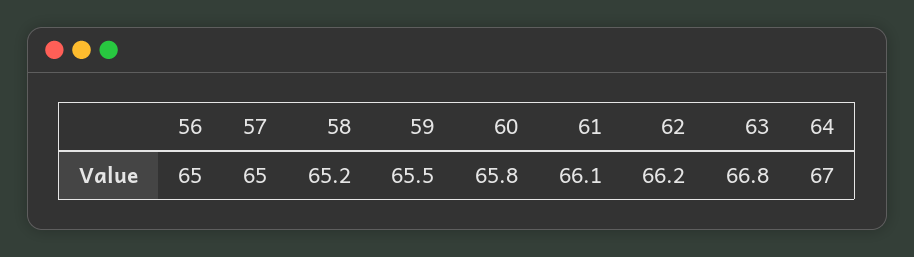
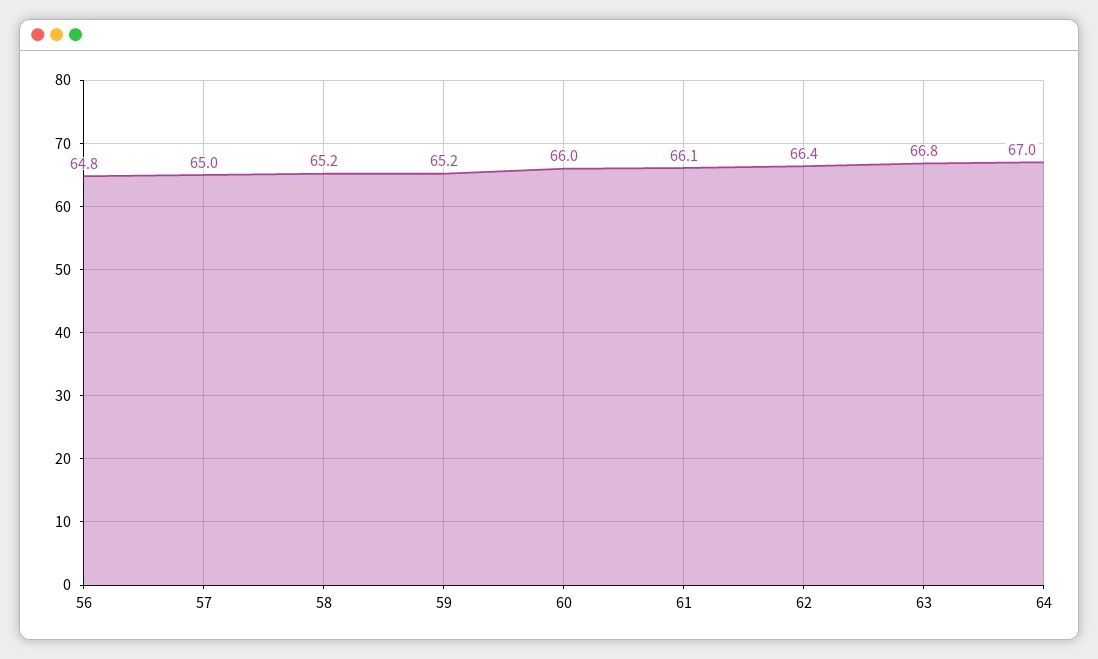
56: 65 -> 64.8
59: 65.5 -> 65.2
60: 65.8 -> 66
62: 66.2 -> 66.4

